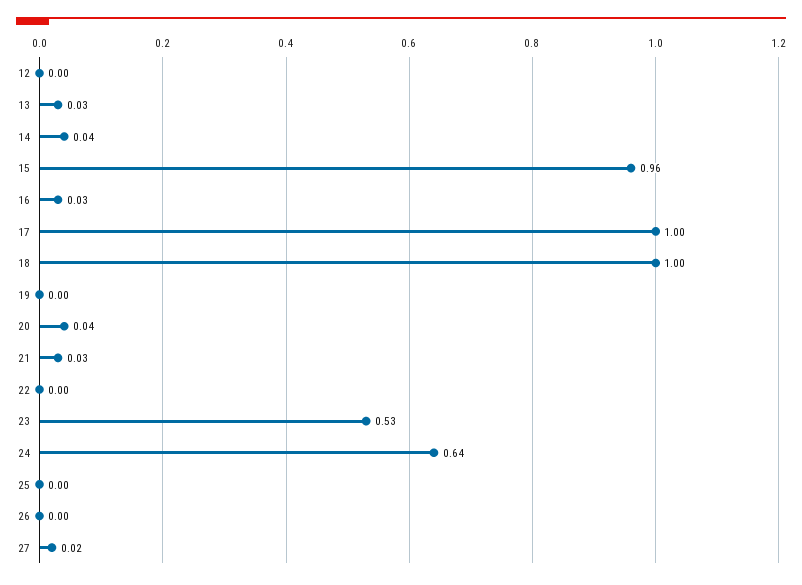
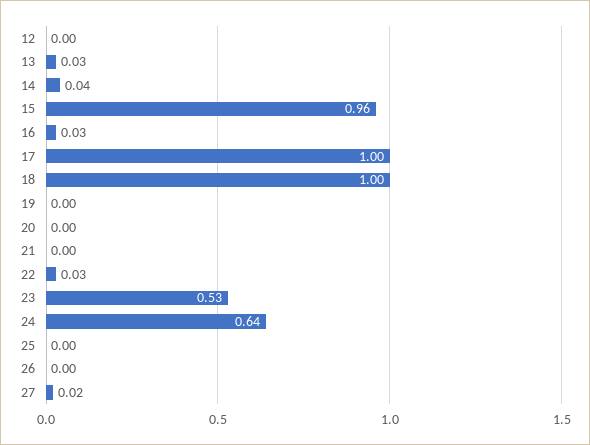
20: 0.04 -> 0
21: 0.03 -> 0
22: 0 -> 0.03

